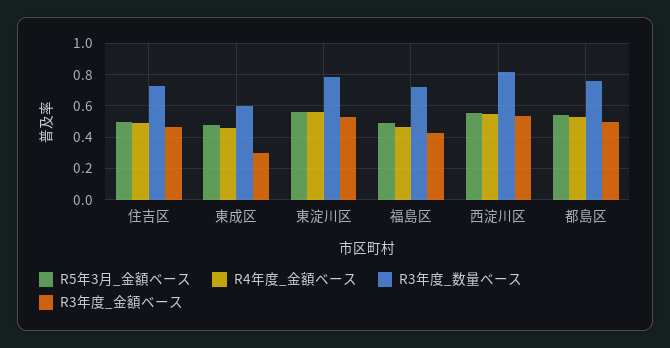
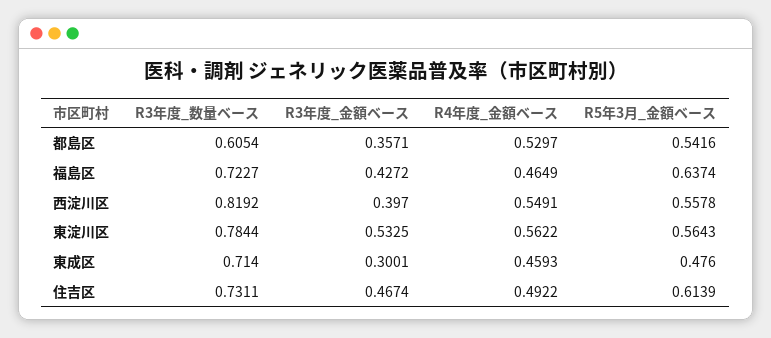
R5年3月_金額ベース, 住吉区: 0.5 -> 0.6139
R3年度_数量ベース, 東成区: 0.6 -> 0.714
R5年3月_金額ベース, 福島区: 0.5 -> 0.6374
R3年度_金額ベース, 西淀川区: 0.55 -> 0.397
R3年度_数量ベース, 都島区: 0.75 -> 0.6054
R3年度_金額ベース, 都島区: 0.5 -> 0.3571

